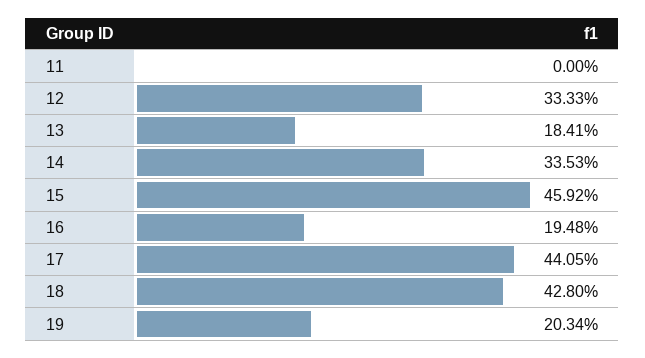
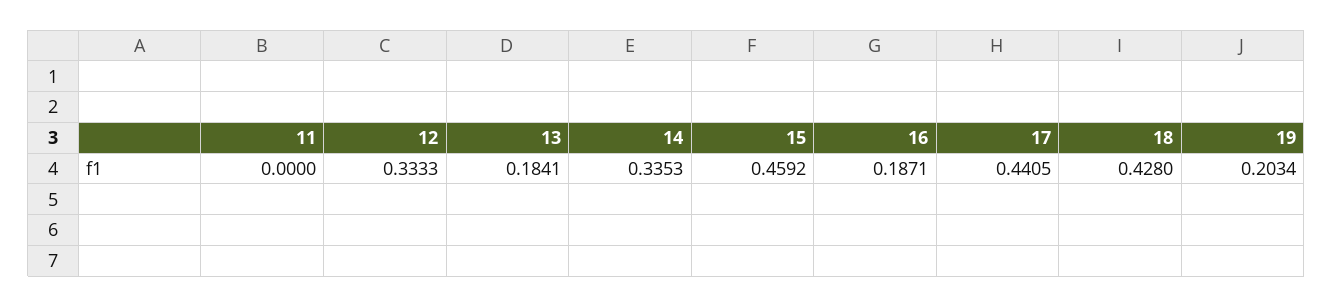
16: 0.1948 -> 0.1871

